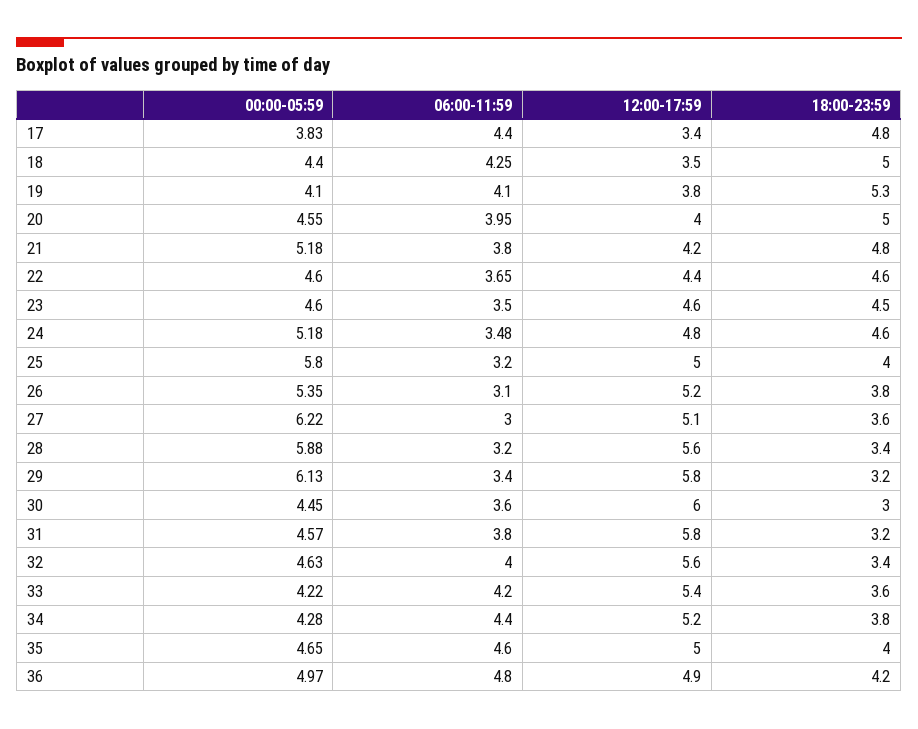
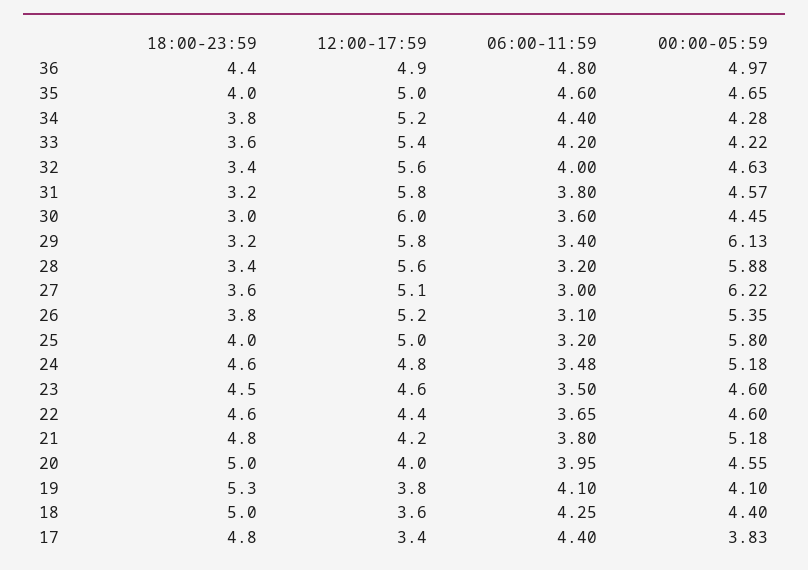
12:00-17:59, 18: 3.5 -> 3.6
18:00-23:59, 36: 4.2 -> 4.4

